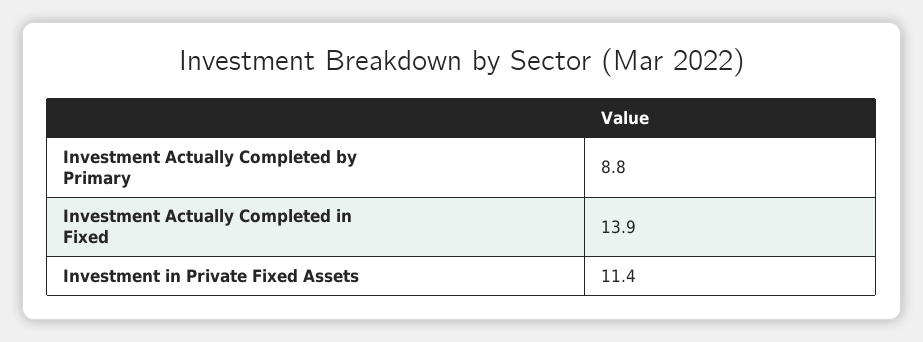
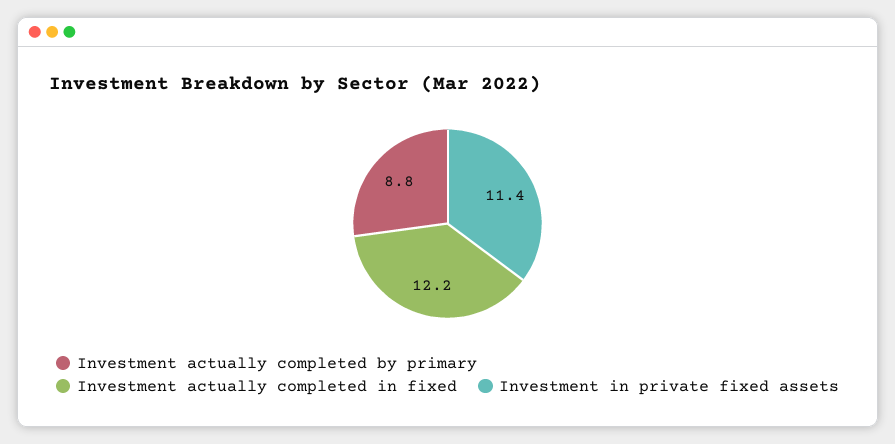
Investment Actually Completed in Fixed: 13.9 -> 12.2

